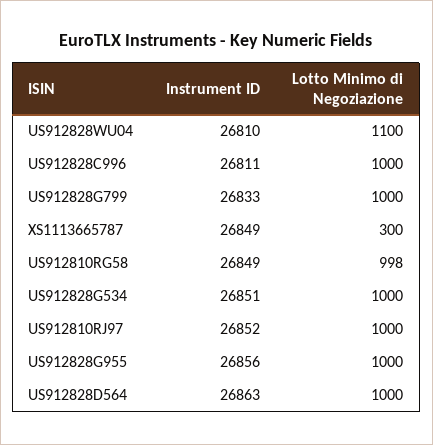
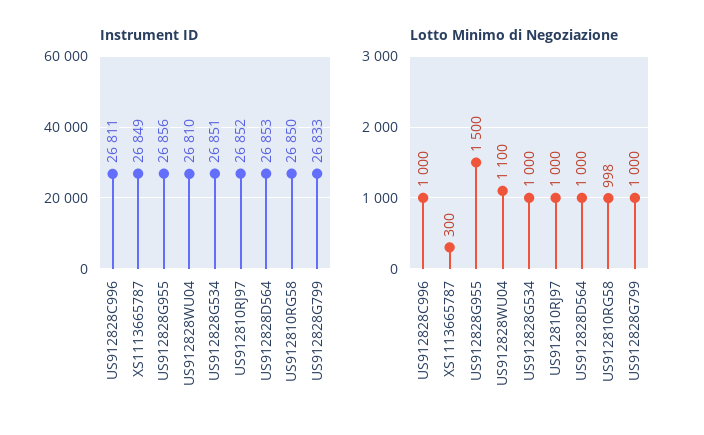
Instrument ID, US912810RG58: 26849 -> 26850
Lotto Minimo di Negoziazione, US912828G955: 1000 -> 1500
Instrument ID, US912828D564: 26863 -> 26853

